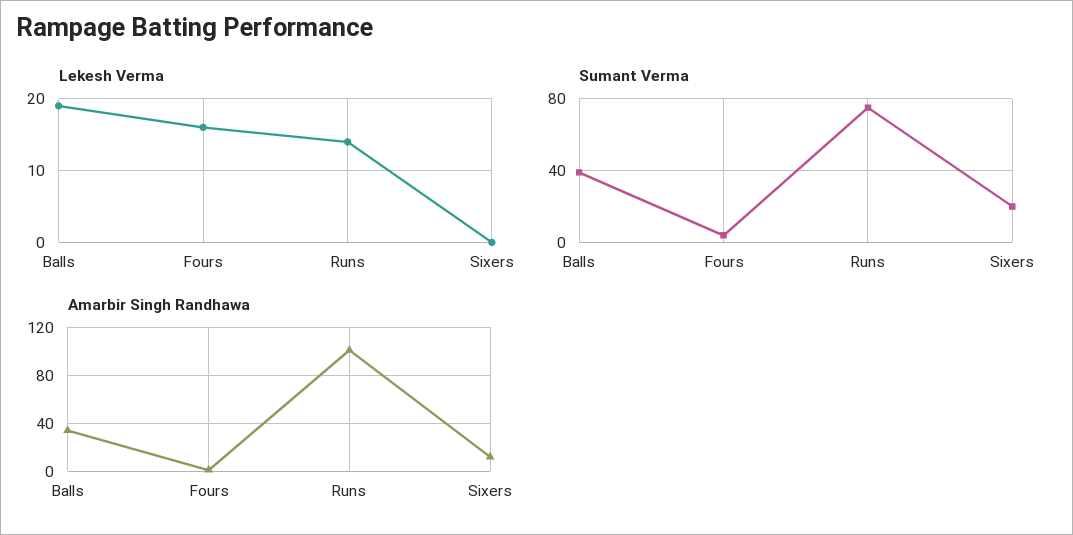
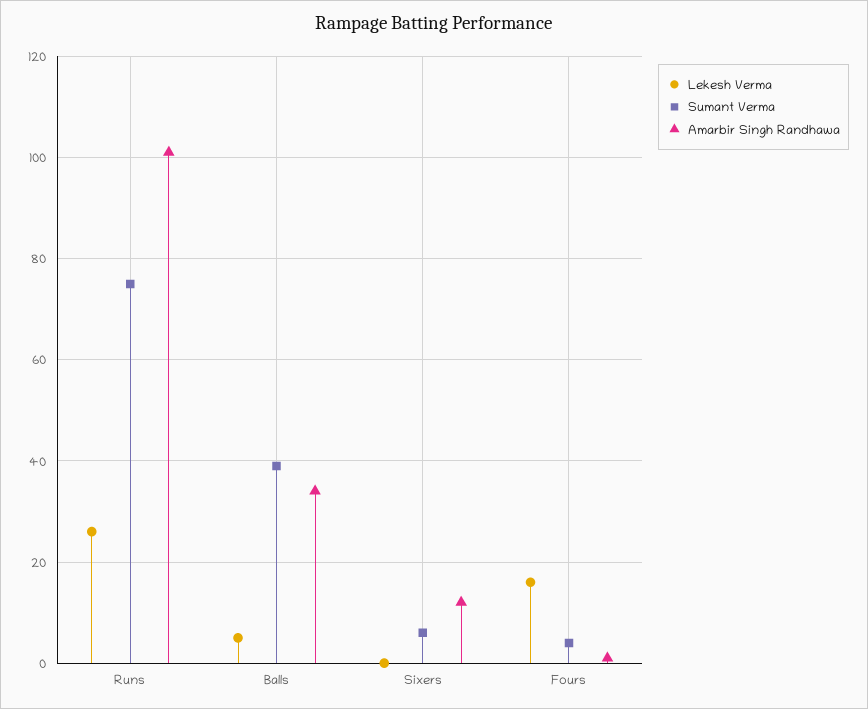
Lekesh Verma, Balls: 19 -> 5
Lekesh Verma, Runs: 14 -> 25
Sumant Verma, Sixers: 20 -> 5

